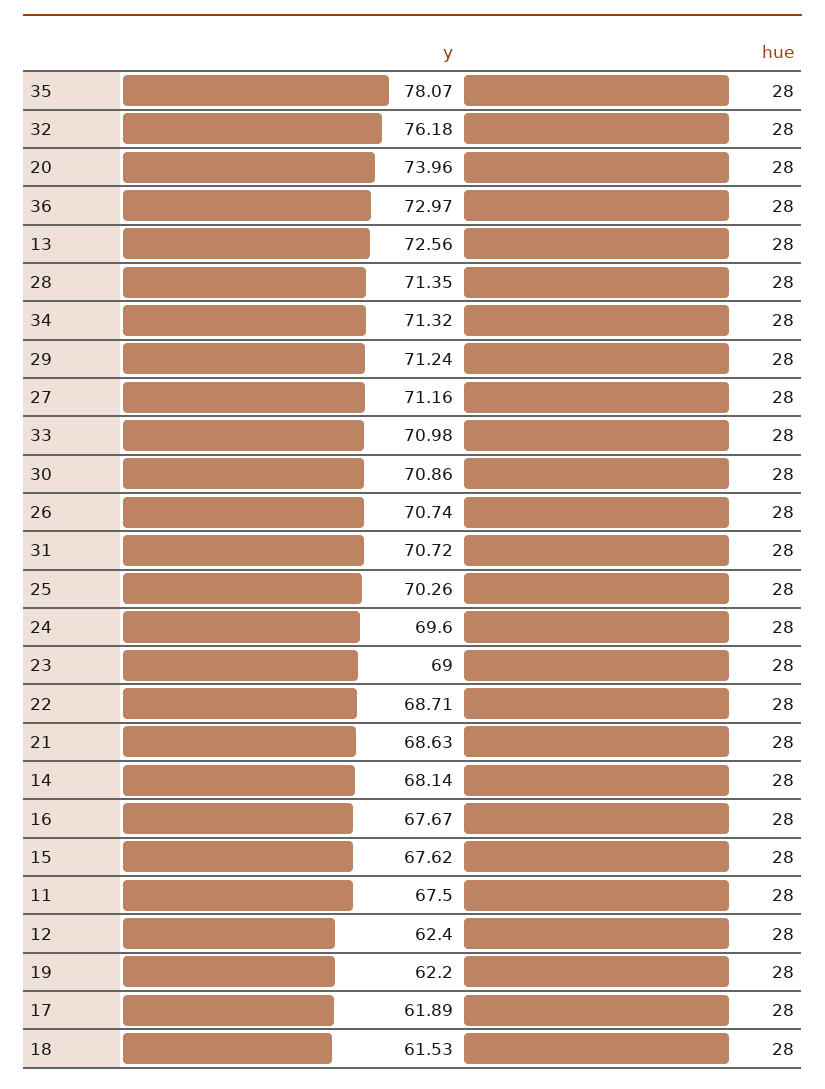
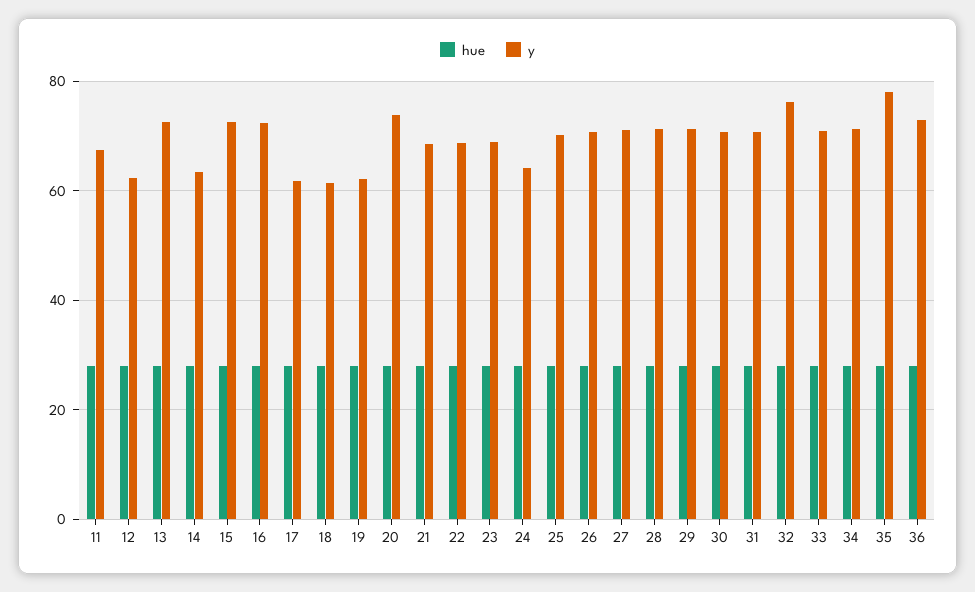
y, 24: 69.6 -> 64
y, 14: 68.14 -> 64
y, 16: 67.67 -> 72
y, 15: 67.62 -> 72

